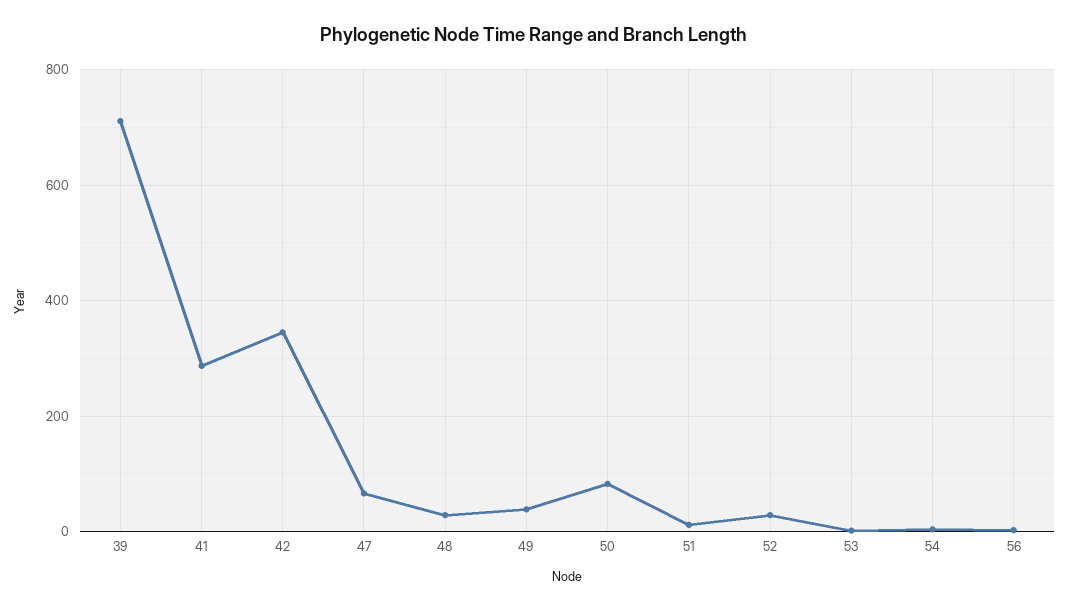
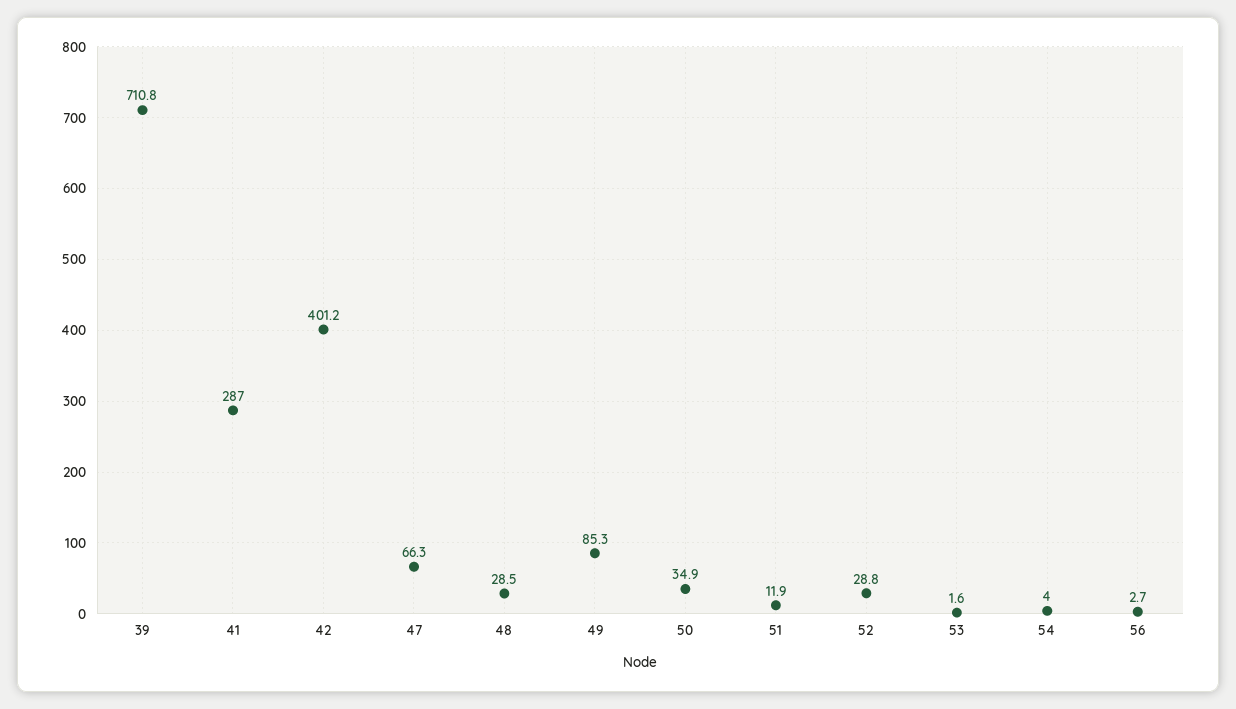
42: 340 -> 401.2
49: 40 -> 85.3
50: 80 -> 34.9

